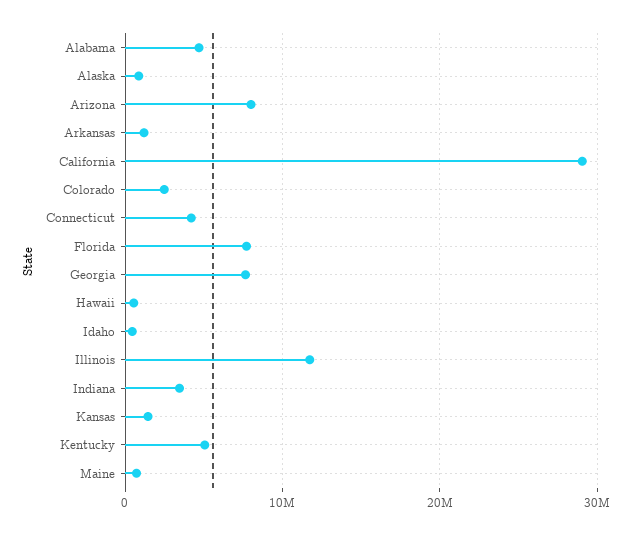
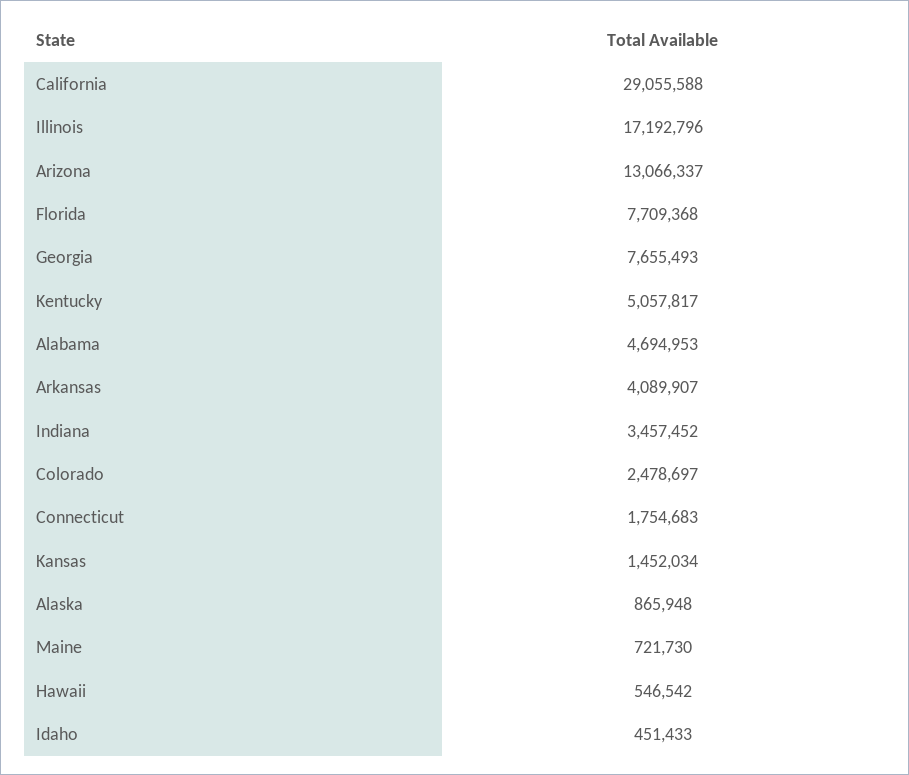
Arizona: 8000000 -> 13066337
Arkansas: 1000000 -> 4089907
Connecticut: 4000000 -> 1754683
Illinois: 12000000 -> 17192796

